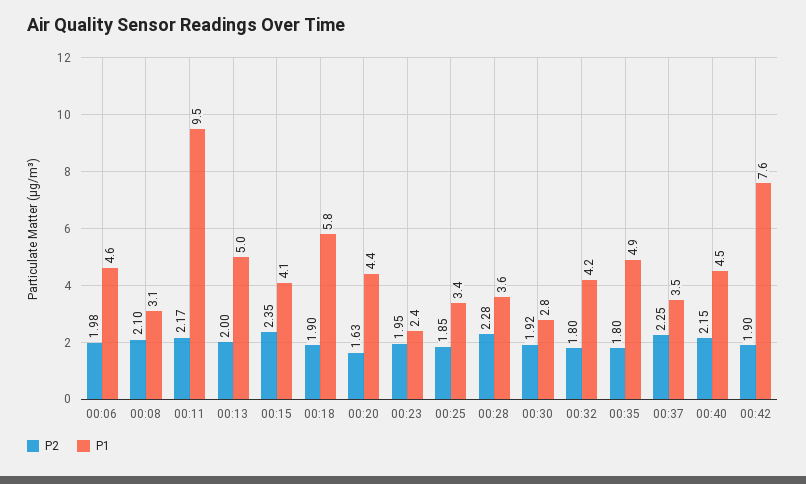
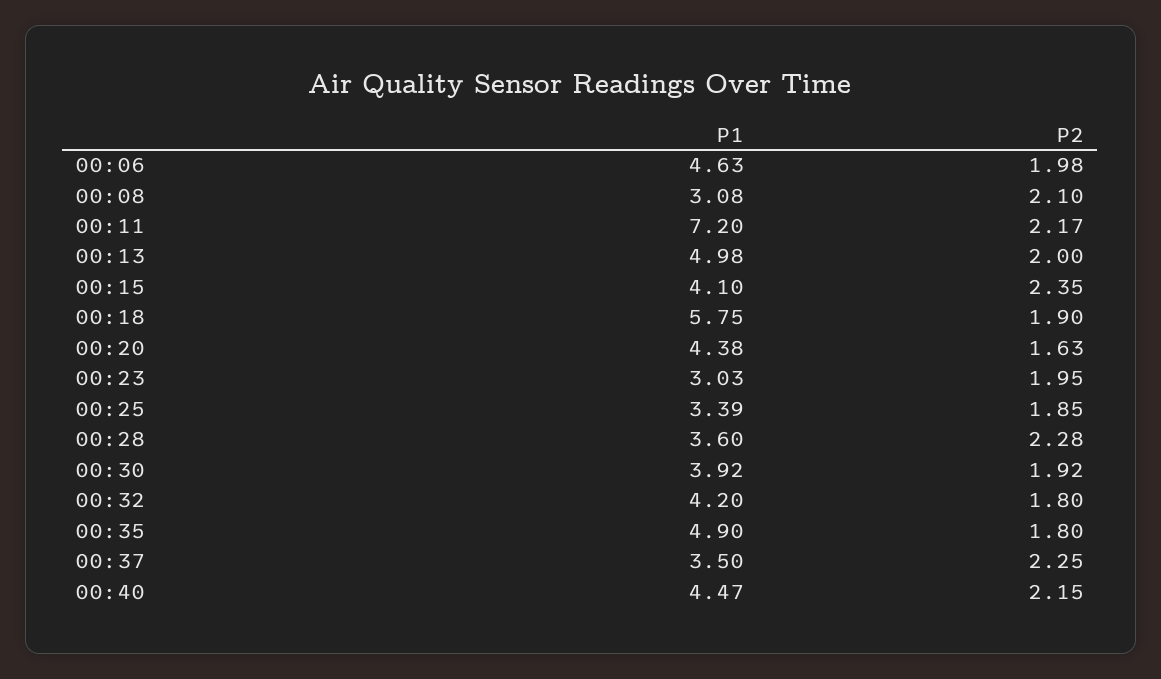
P1, 00:11: 9.5 -> 7.2
P1, 00:23: 2.4 -> 3.03
P1, 00:30: 2.8 -> 3.92
P2, 00:42: 1.9 -> none
P1, 00:42: 7.6 -> none

